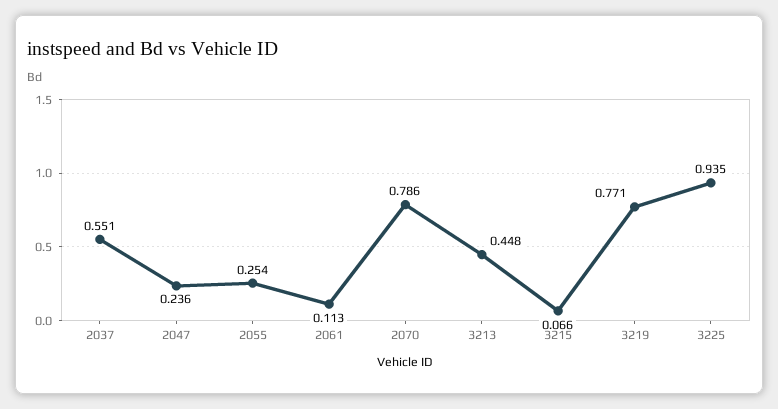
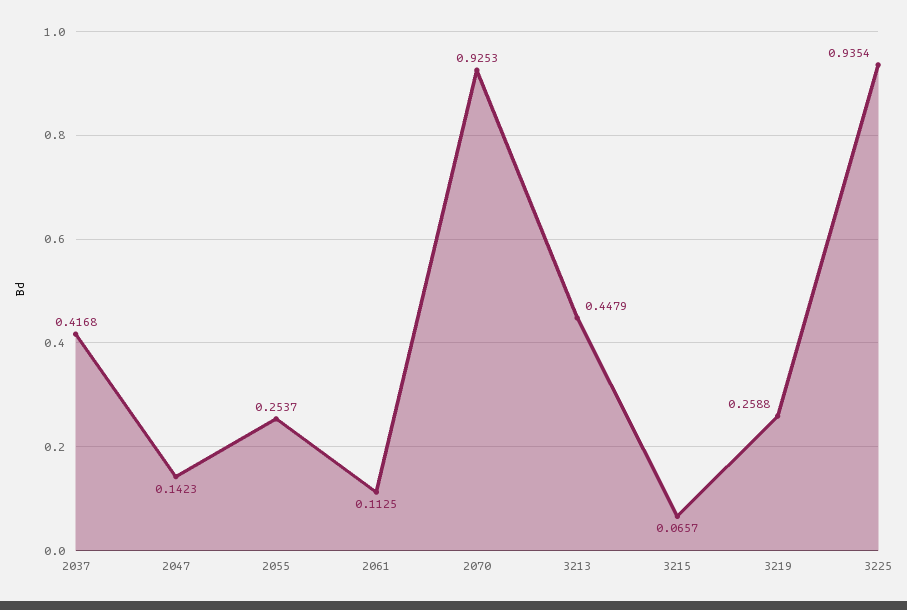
2037: 0.551 -> 0.4168
2047: 0.236 -> 0.1423
2070: 0.786 -> 0.9253
3219: 0.771 -> 0.2588

